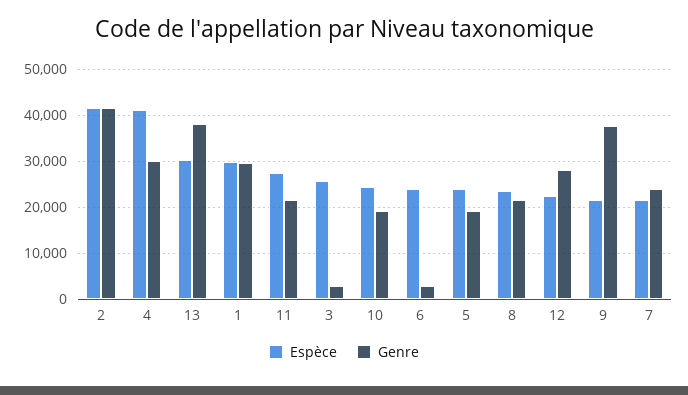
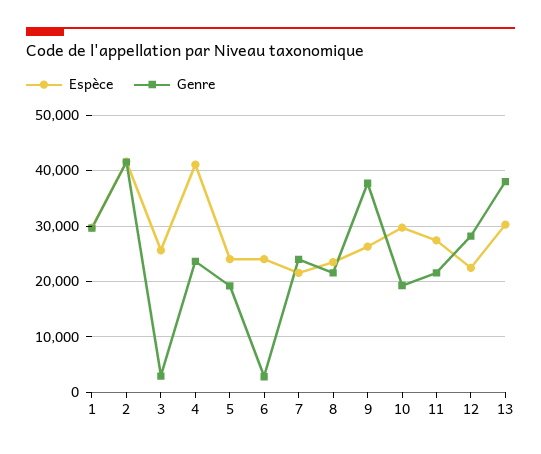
Genre, 4: 30000 -> 24000
Espèce, 10: 24000 -> 30000
Espèce, 9: 22000 -> 26000

